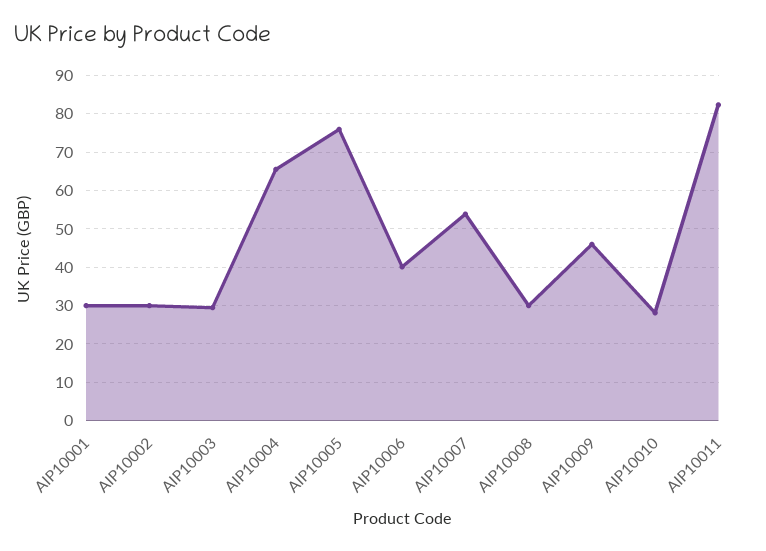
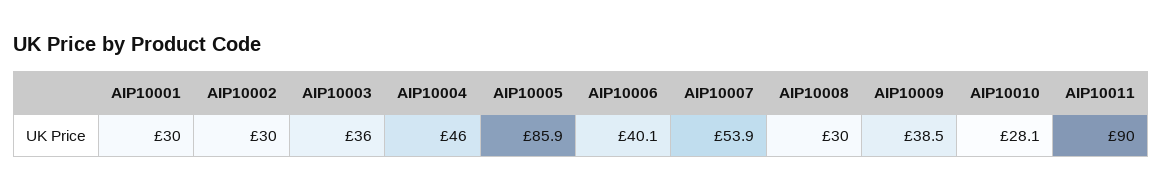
AIP10003: 30 -> 36
AIP10004: 66 -> 46
AIP10005: 76 -> 85.9
AIP10009: 46 -> 38.5
AIP10011: 82 -> 90

